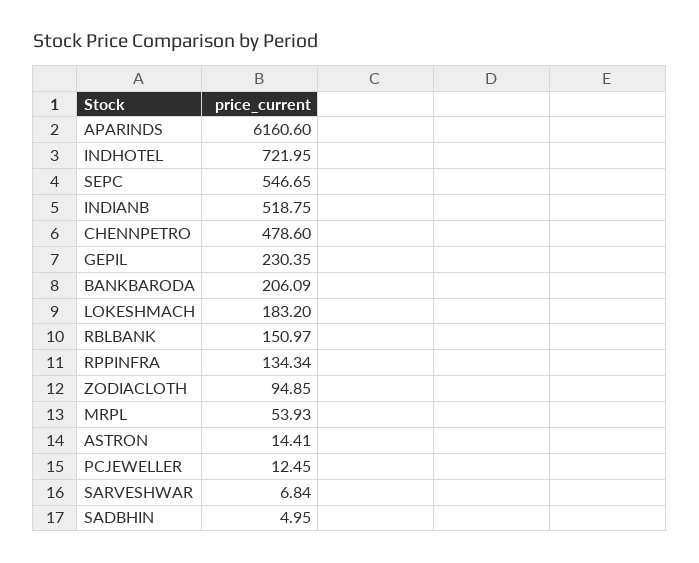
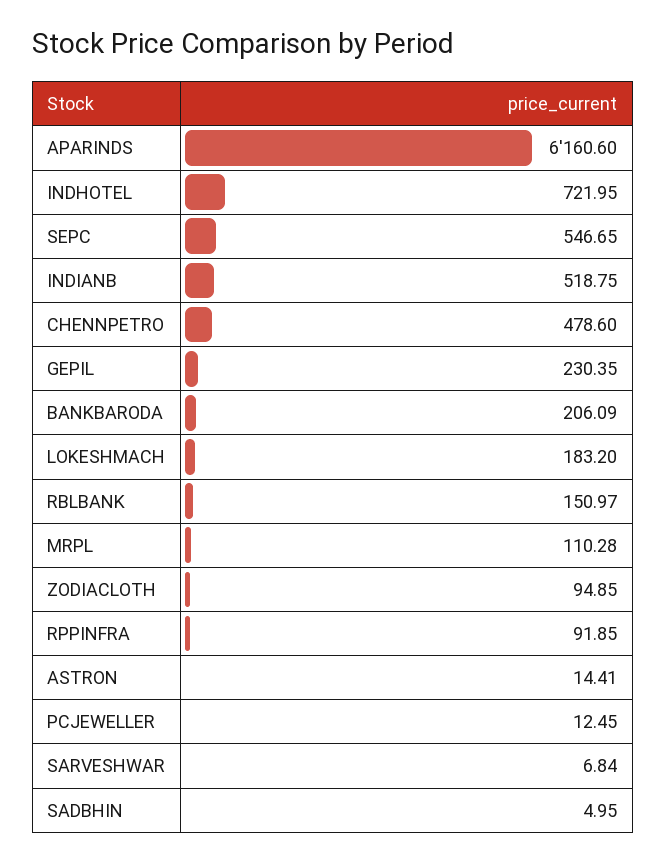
RPPINFRA: 134.34 -> 91.85
MRPL: 53.93 -> 110.28

